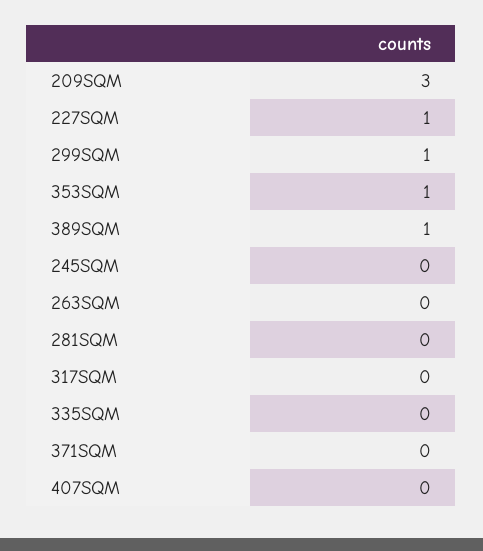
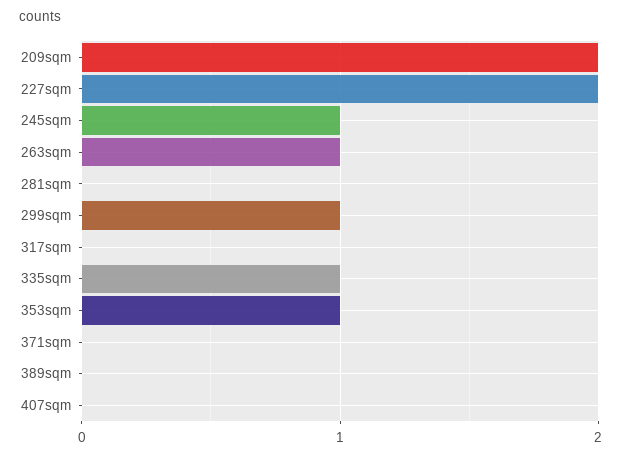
209SQM: 3 -> 2
227SQM: 1 -> 2
389SQM: 1 -> 0
245SQM: 0 -> 1
263SQM: 0 -> 1
335SQM: 0 -> 1

